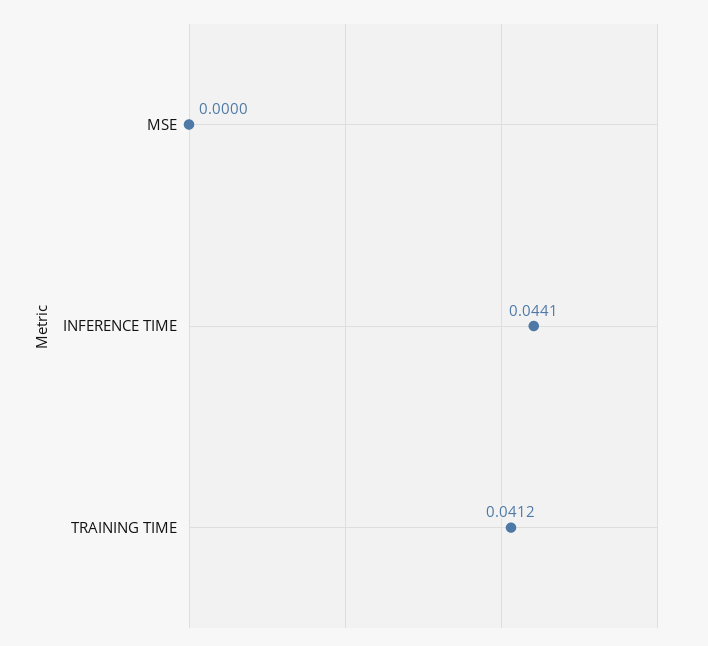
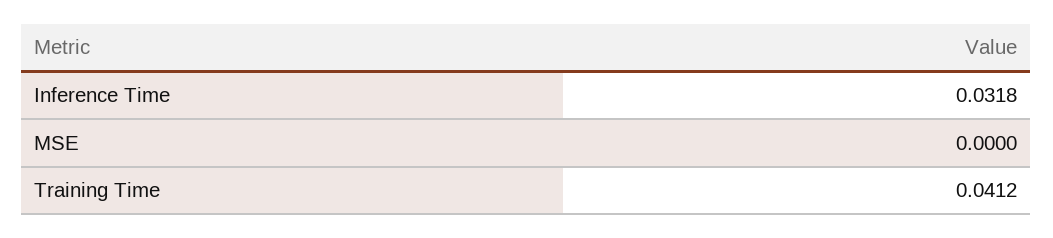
INFERENCE TIME: 0.0441 -> 0.0318

